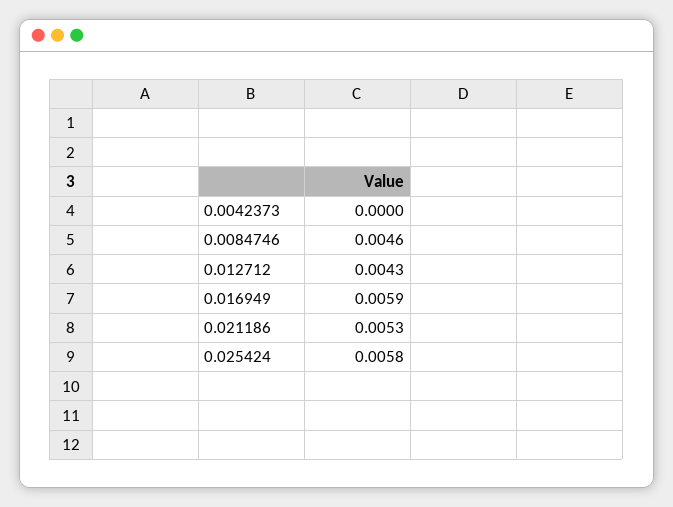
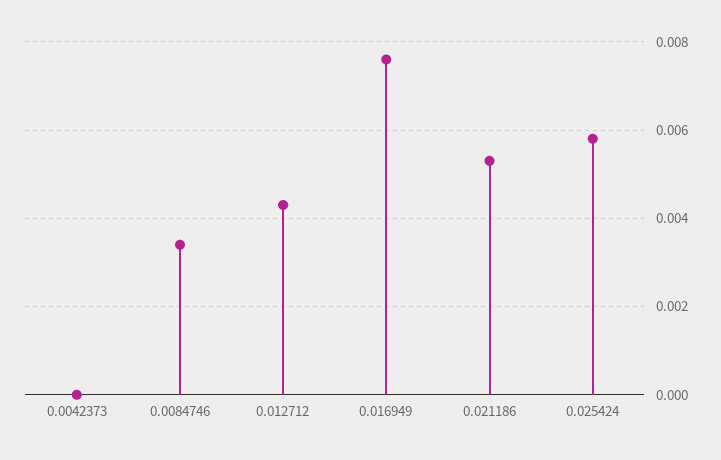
0.0084746: 0.0046 -> 0.0035
0.016949: 0.0059 -> 0.0075

